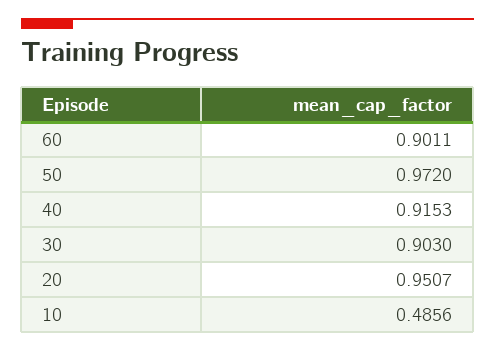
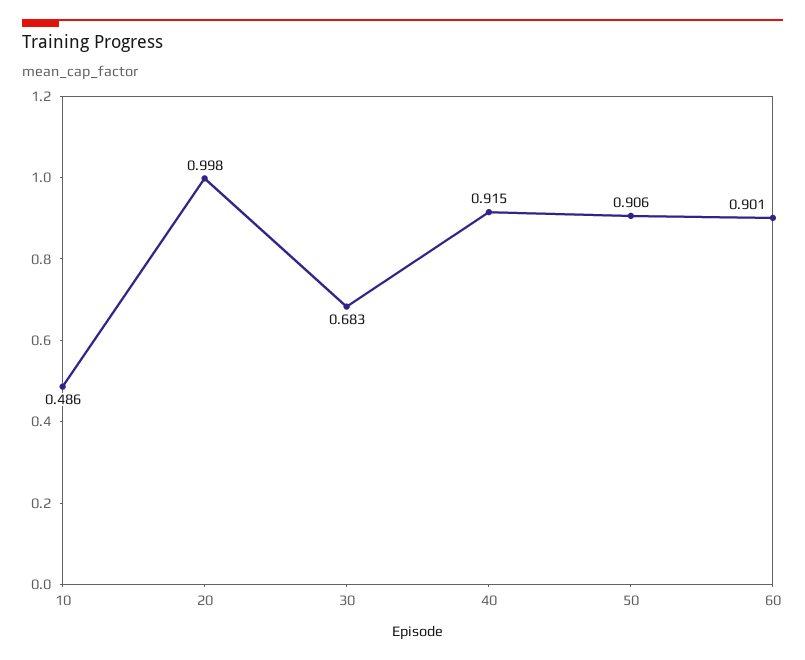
50: 0.972 -> 0.906
30: 0.903 -> 0.683
20: 0.9507 -> 0.998

